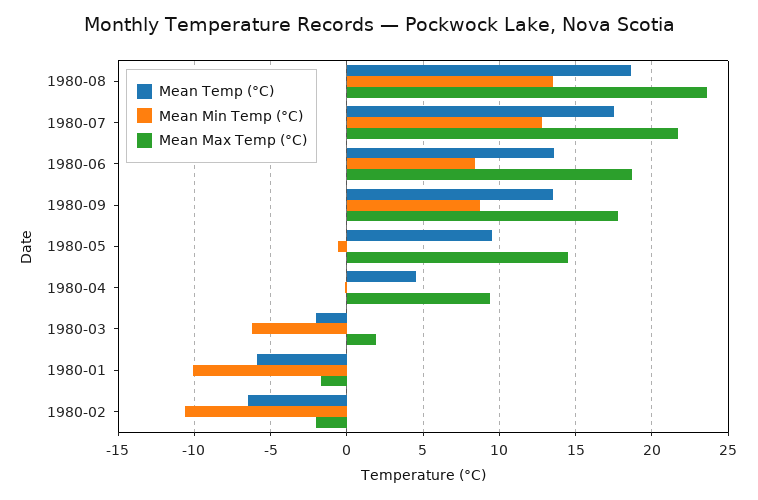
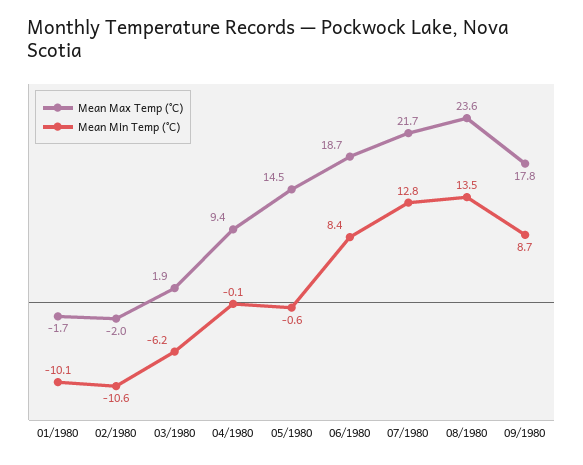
Mean Temp (°C), 1980-08: 18.5 -> none
Mean Temp (°C), 1980-07: 17.5 -> none
Mean Temp (°C), 1980-06: 13.5 -> none
Mean Temp (°C), 1980-09: 13.5 -> none
Mean Temp (°C), 1980-05: 9.5 -> none
Mean Temp (°C), 1980-04: 4.5 -> none
Mean Temp (°C), 1980-03: -2 -> none
Mean Temp (°C), 1980-01: -6 -> none
Mean Temp (°C), 1980-02: -6.5 -> none

